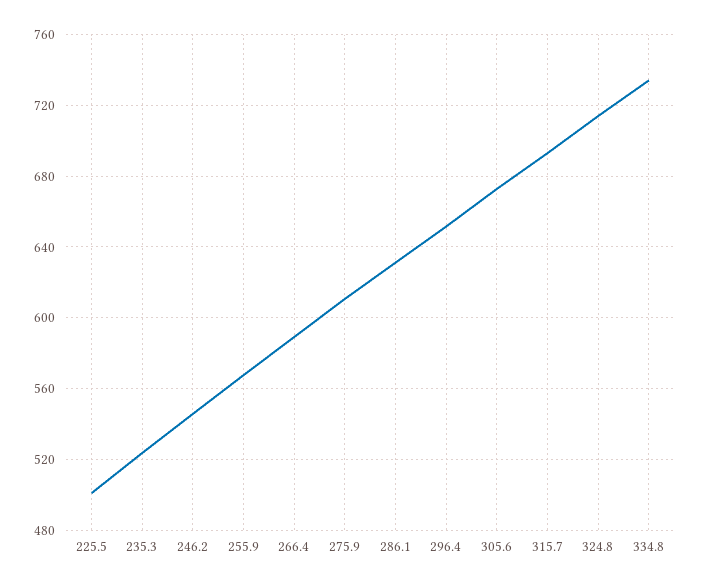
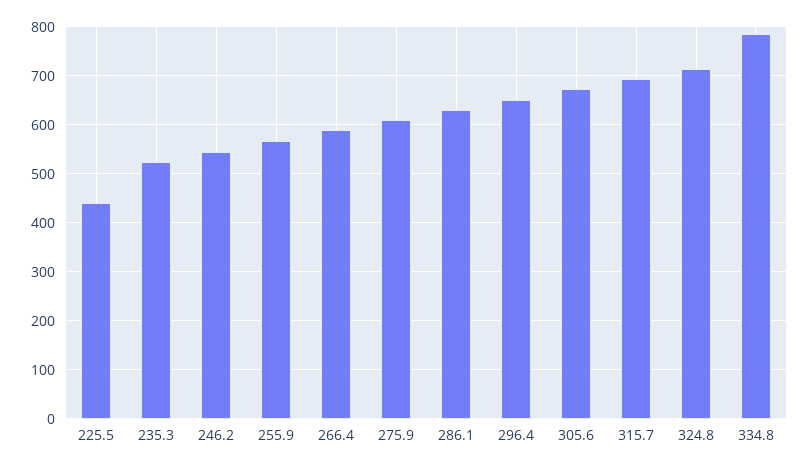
225.5: 500 -> 440
334.8: 735 -> 780

